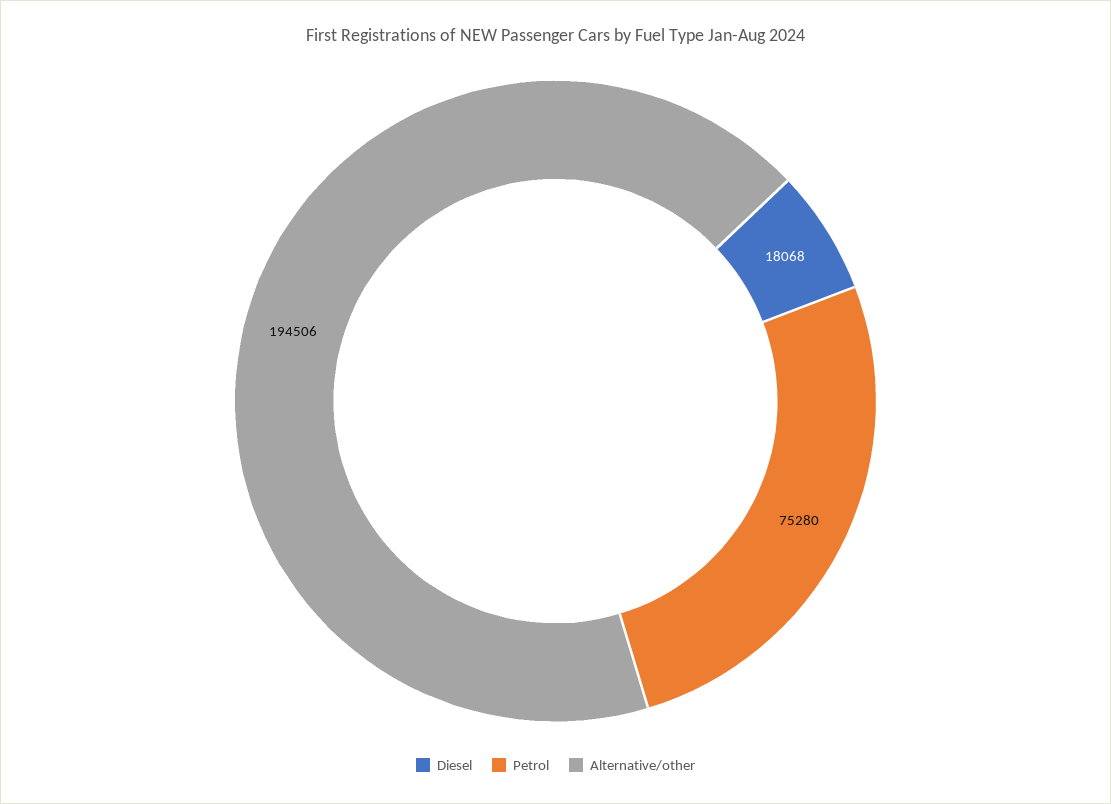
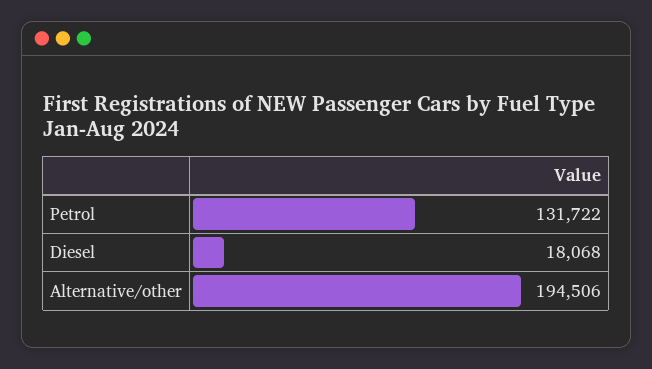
Petrol: 75280 -> 131722

